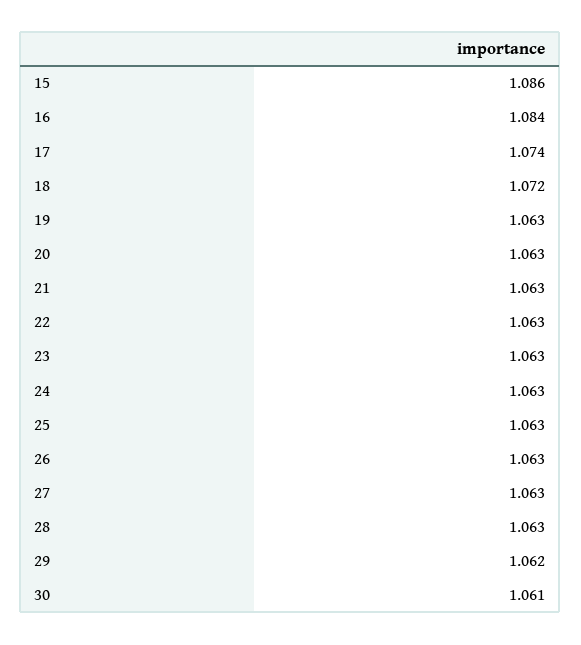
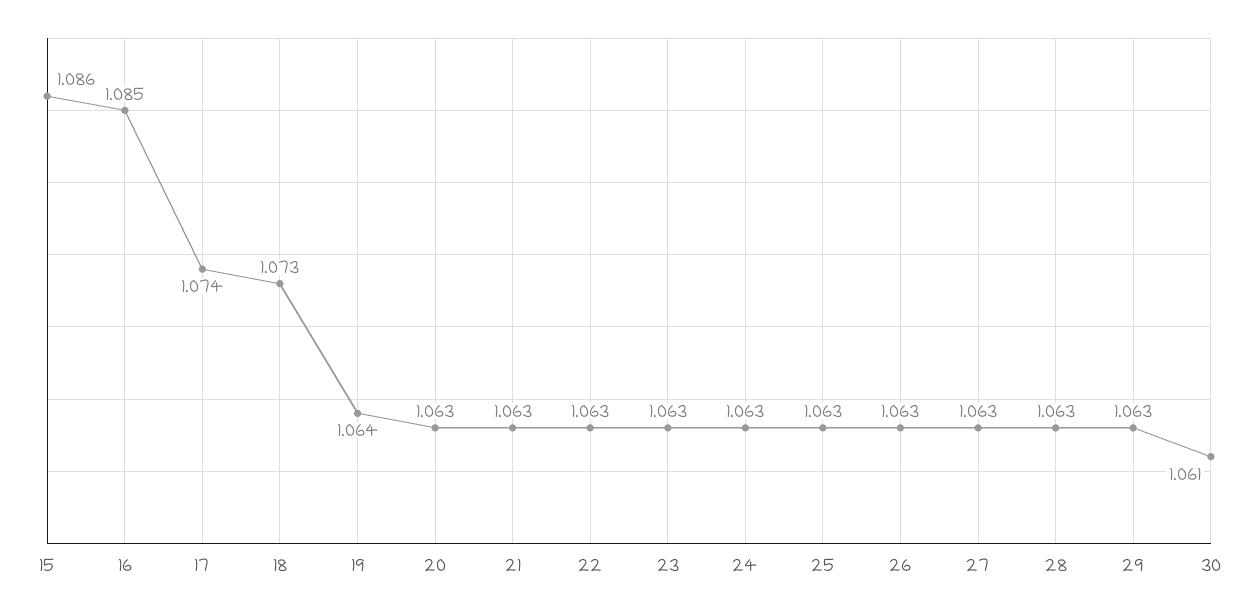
16: 1.084 -> 1.085
18: 1.072 -> 1.073
19: 1.063 -> 1.064
29: 1.062 -> 1.063

